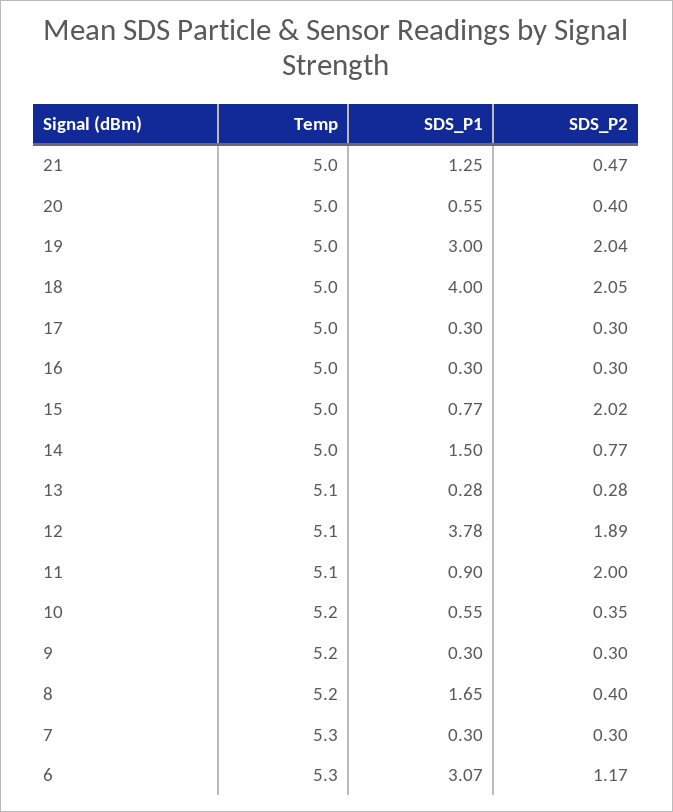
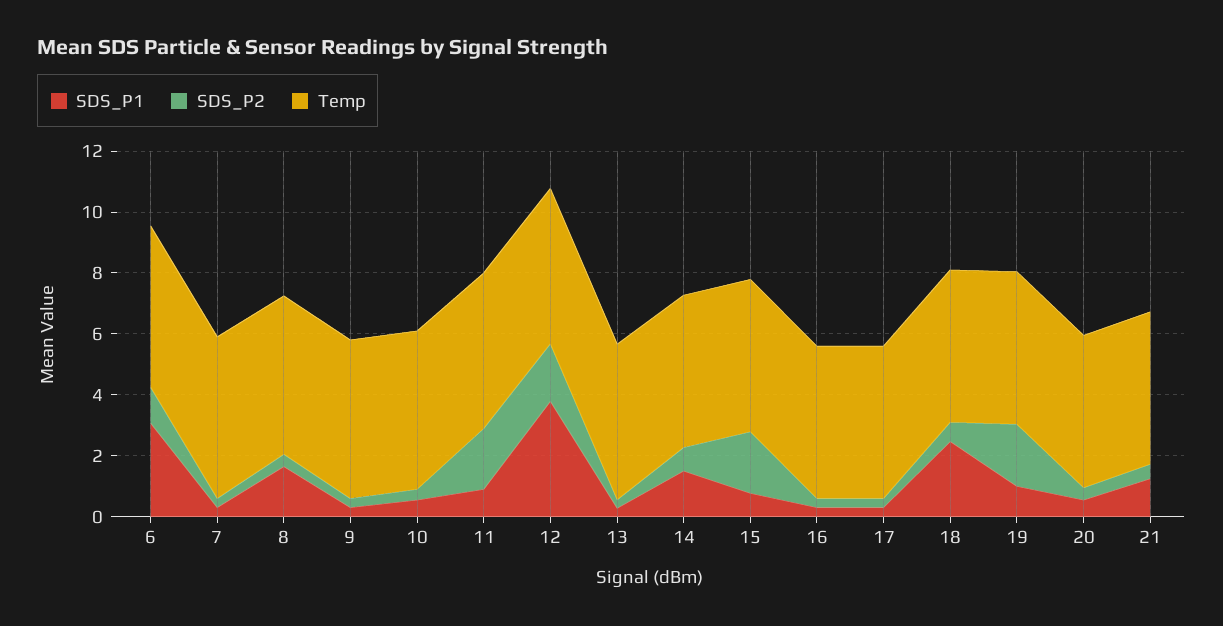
SDS_P1, 19: 3 -> 1
SDS_P1, 18: 4 -> 2.5
SDS_P2, 18: 2.05 -> 0.5

